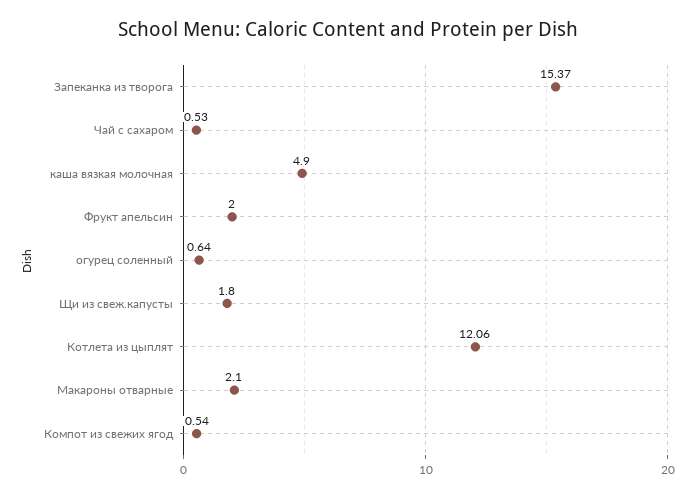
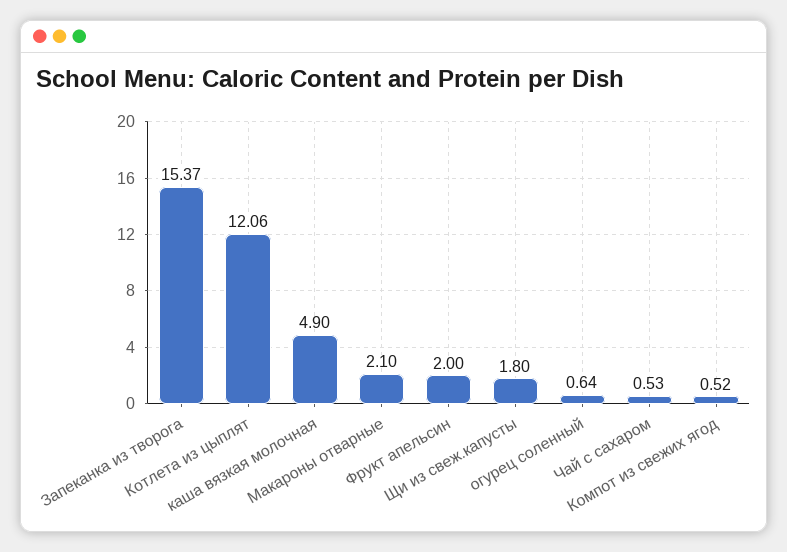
Компот из свежих ягод: 0.54 -> 0.52

